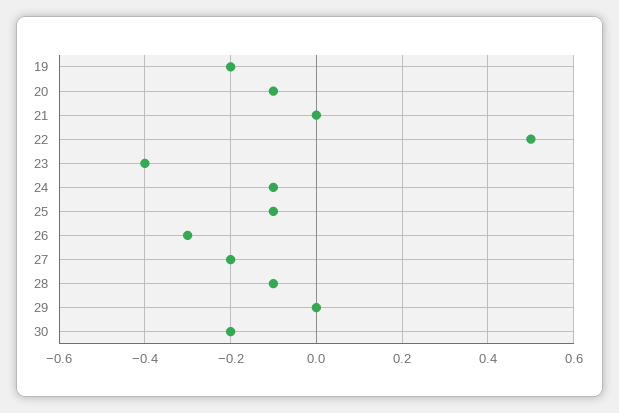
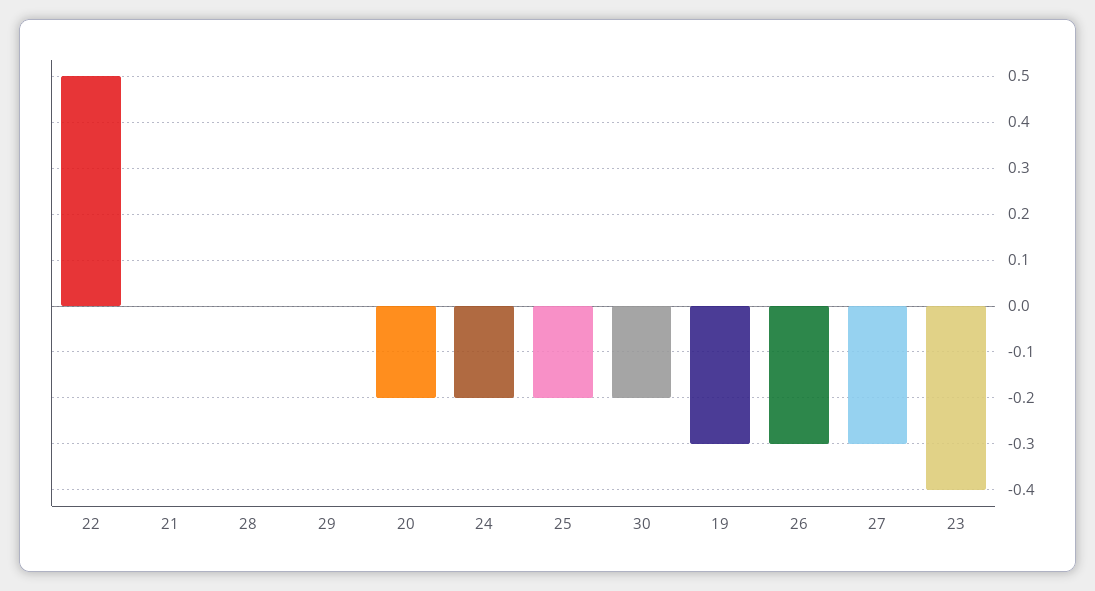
19: -0.2 -> -0.3
20: -0.1 -> -0.2
24: -0.1 -> -0.2
25: -0.1 -> -0.2
27: -0.2 -> -0.3
28: -0.1 -> 0

